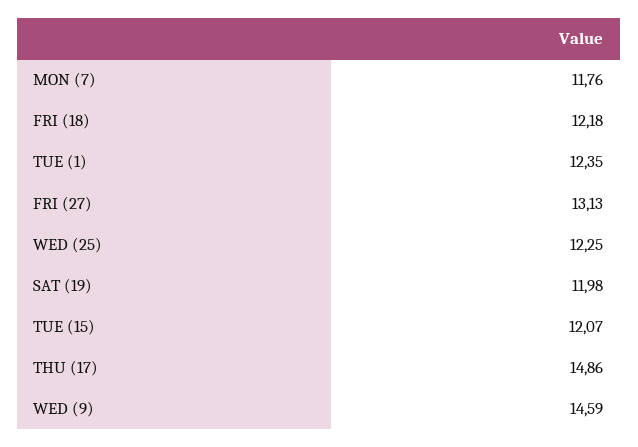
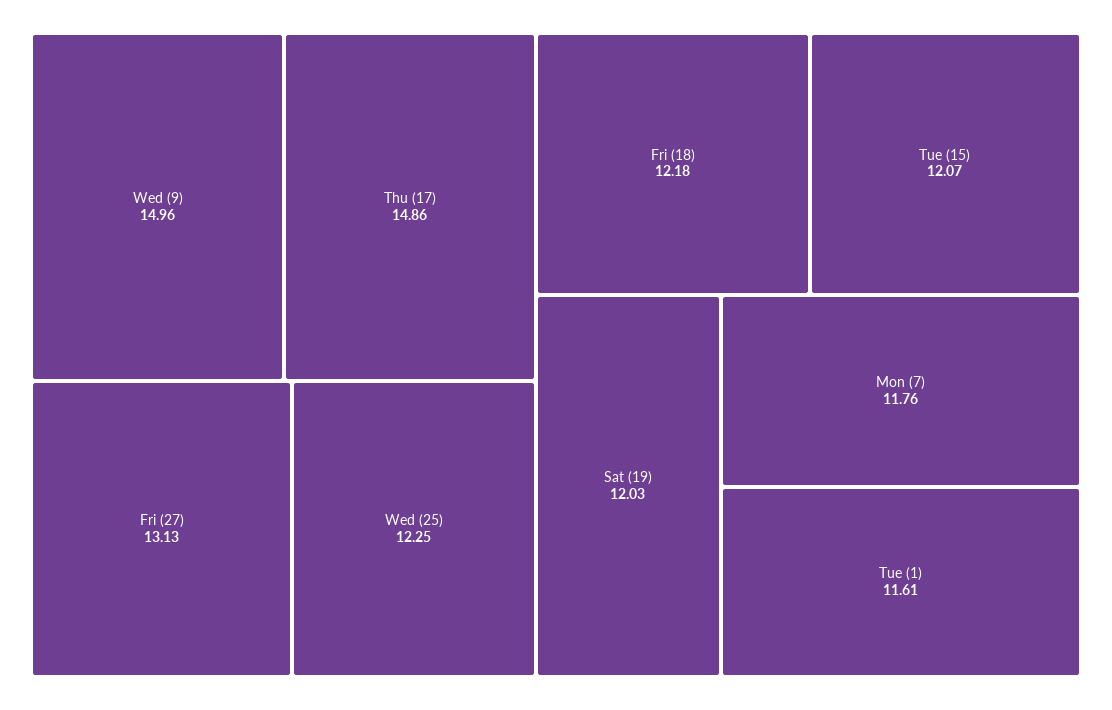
TUE (1): 12.35 -> 11.61
SAT (19): 11.98 -> 12.03
WED (9): 14.59 -> 14.96

